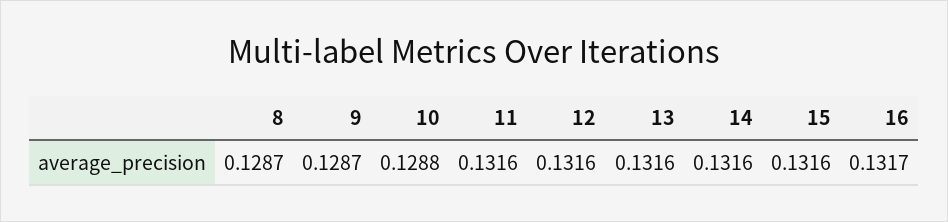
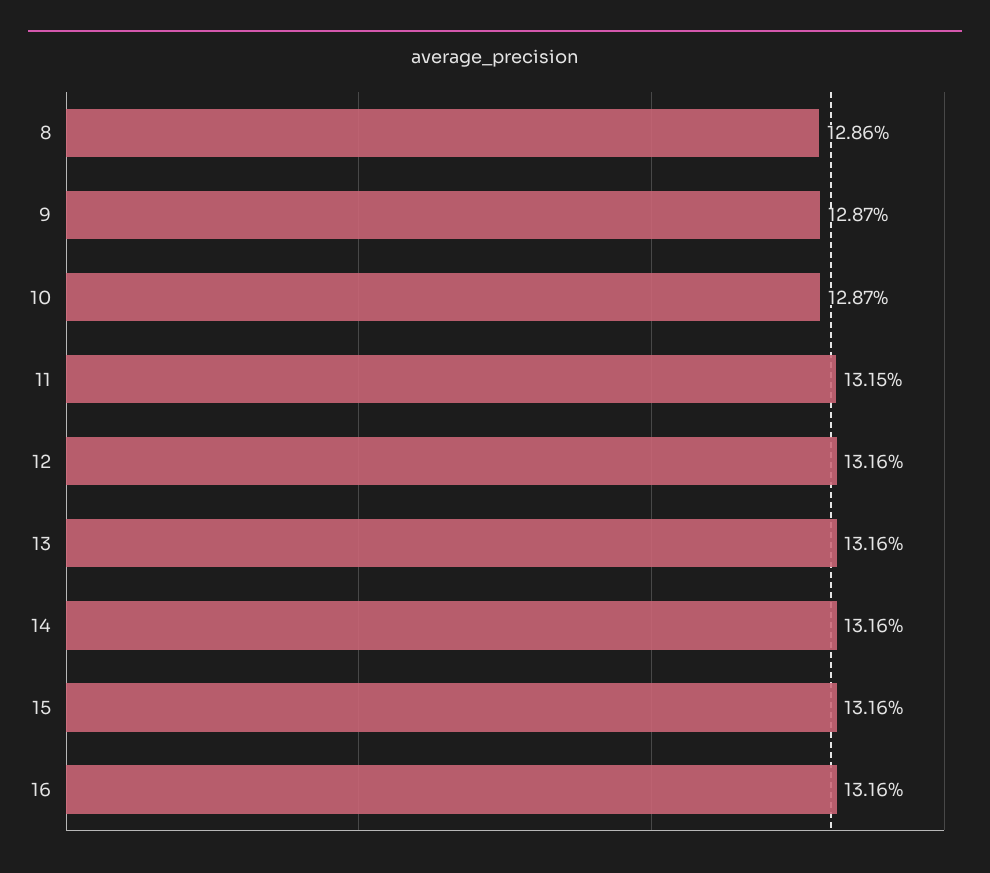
8: 0.1287 -> 0.1286
10: 0.1288 -> 0.1287
11: 0.1316 -> 0.1315
16: 0.1317 -> 0.1316

